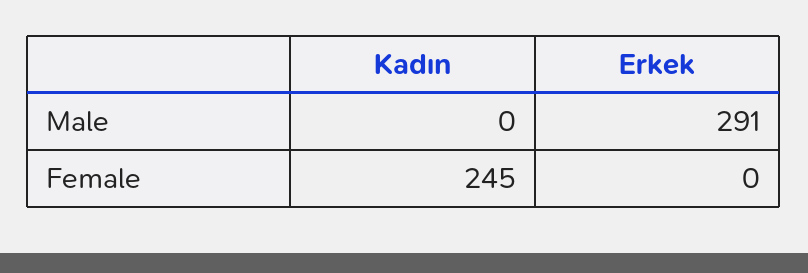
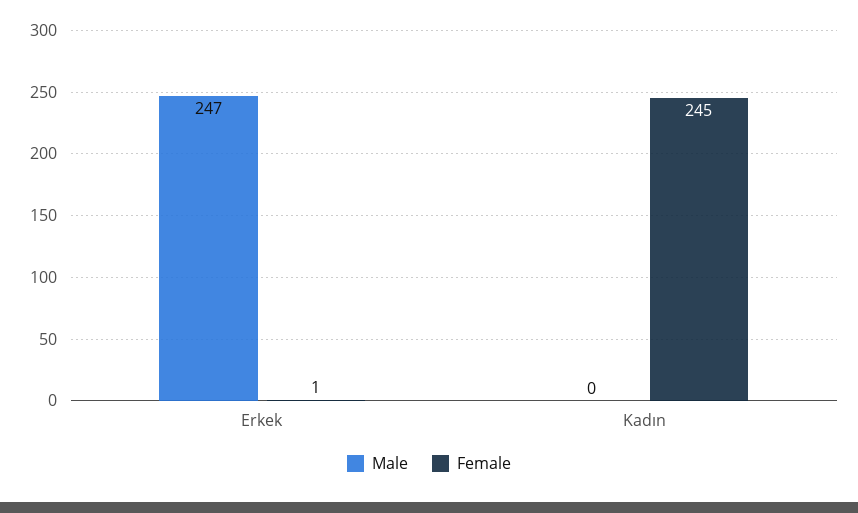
Male, Erkek: 291 -> 247
Female, Erkek: 0 -> 1

